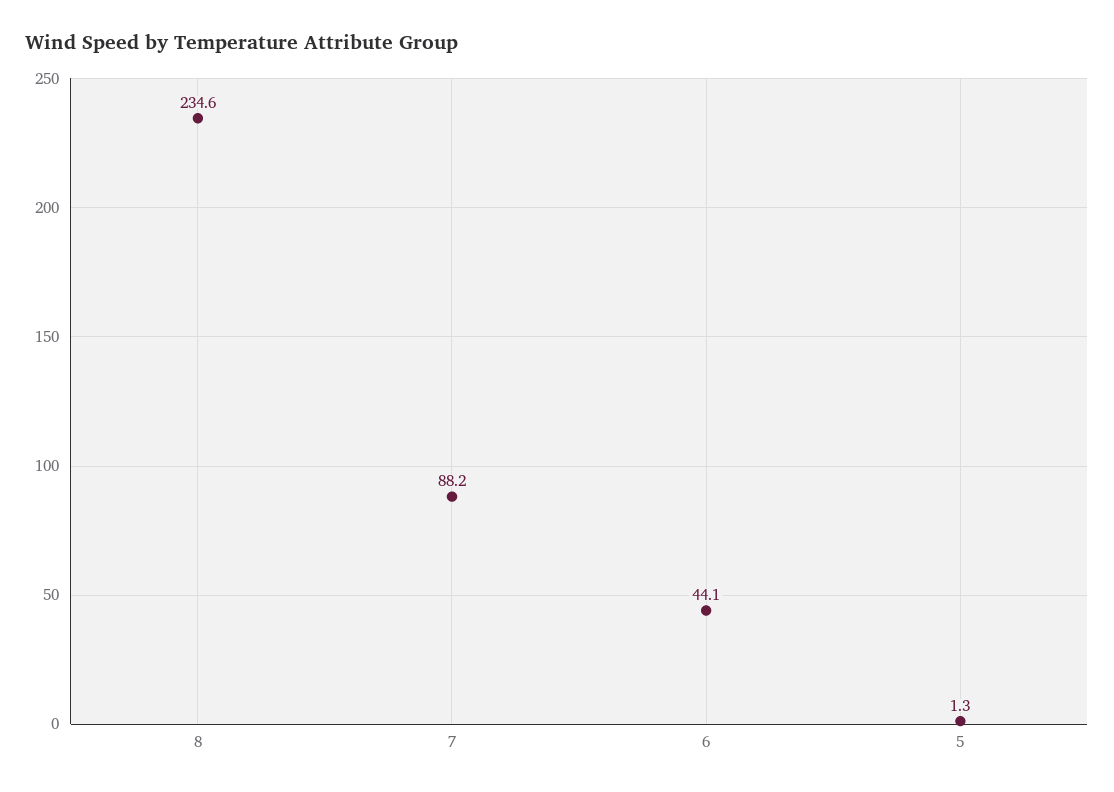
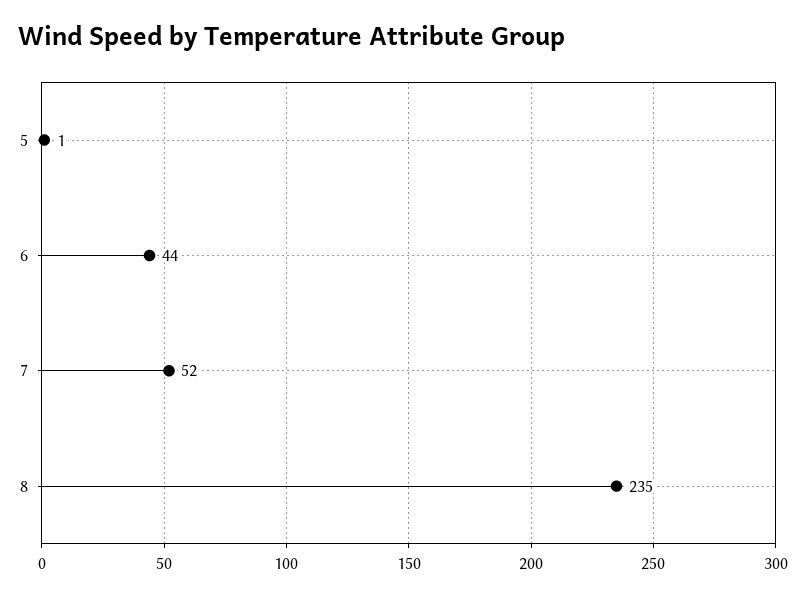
7: 88.2 -> 52

